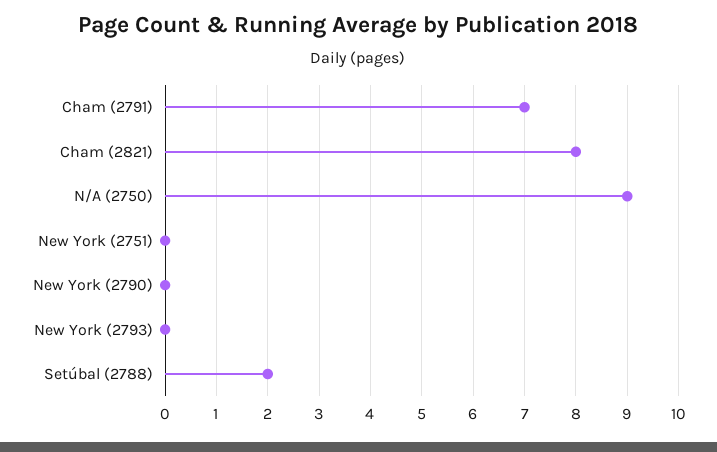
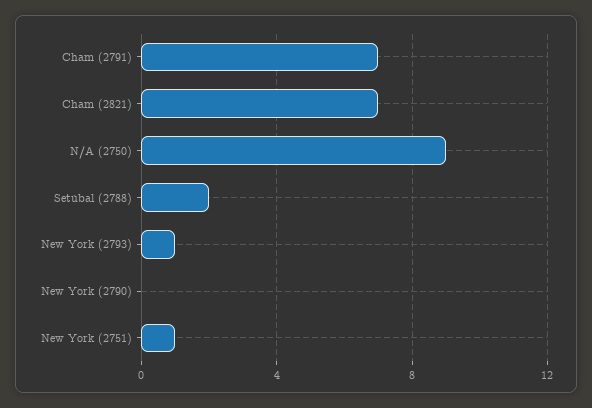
Cham (2821): 8 -> 7
New York (2751): 0 -> 1
New York (2793): 0 -> 1

